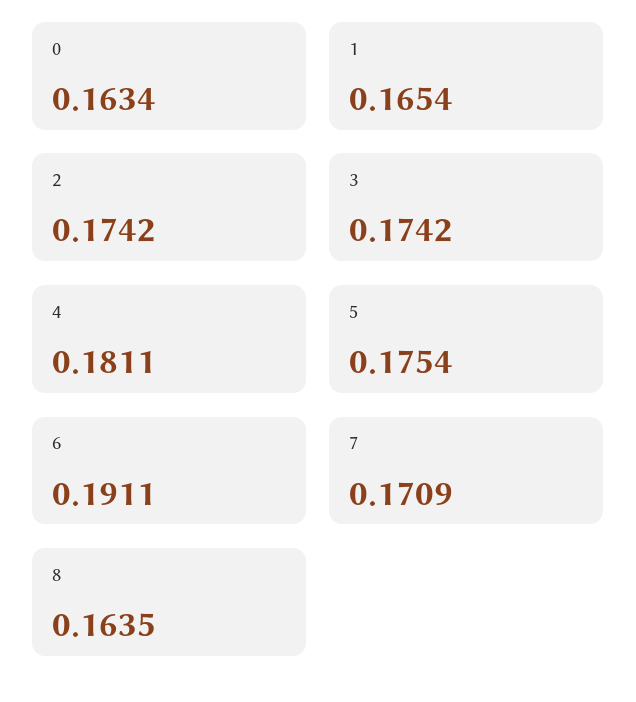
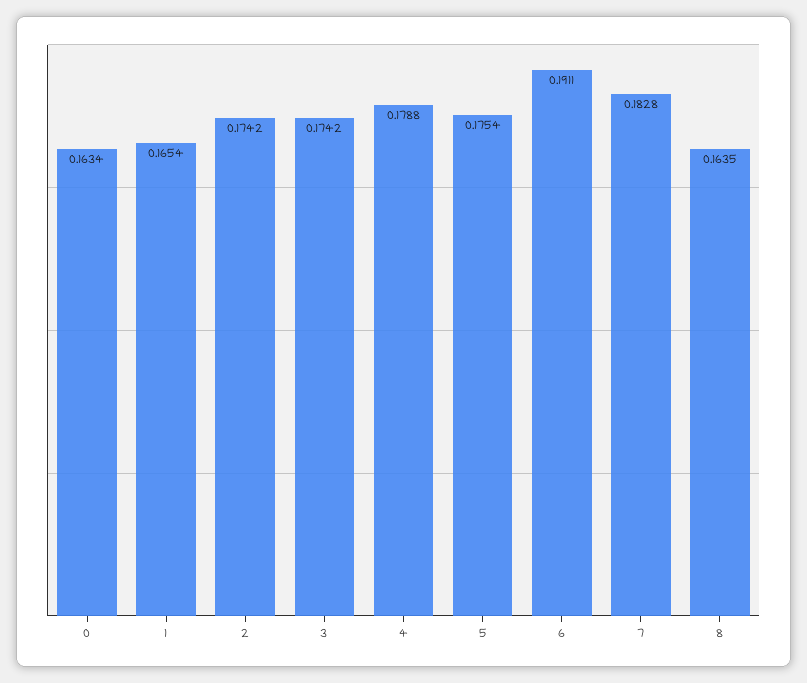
4: 0.1811 -> 0.1788
7: 0.1709 -> 0.1828

